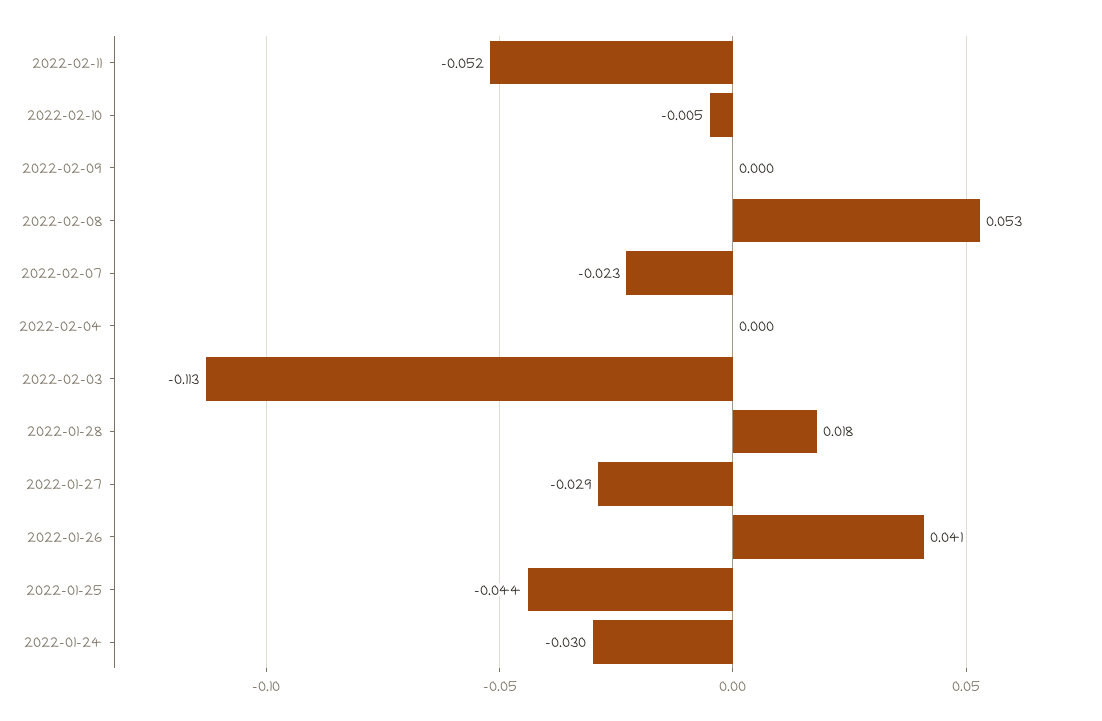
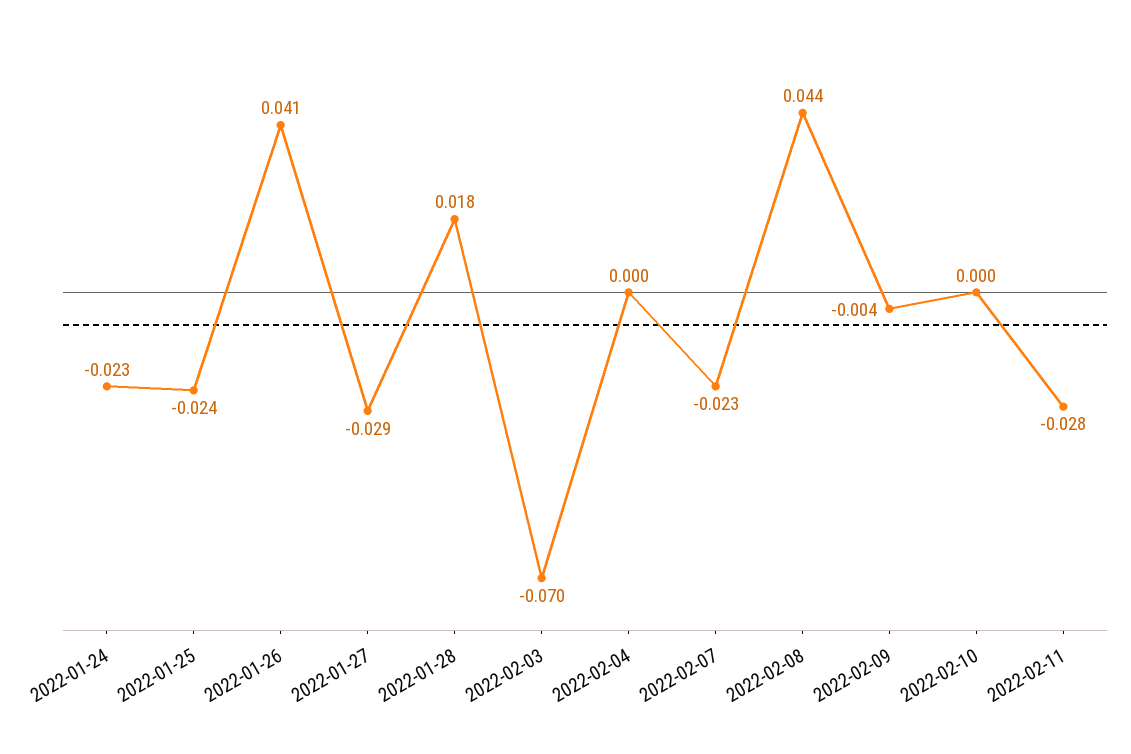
2022-02-11: -0.052 -> -0.028
2022-02-10: -0.005 -> 0
2022-02-09: 0 -> -0.004
2022-02-08: 0.053 -> 0.044
2022-02-03: -0.113 -> -0.07
2022-01-25: -0.044 -> -0.024
2022-01-24: -0.03 -> -0.023

